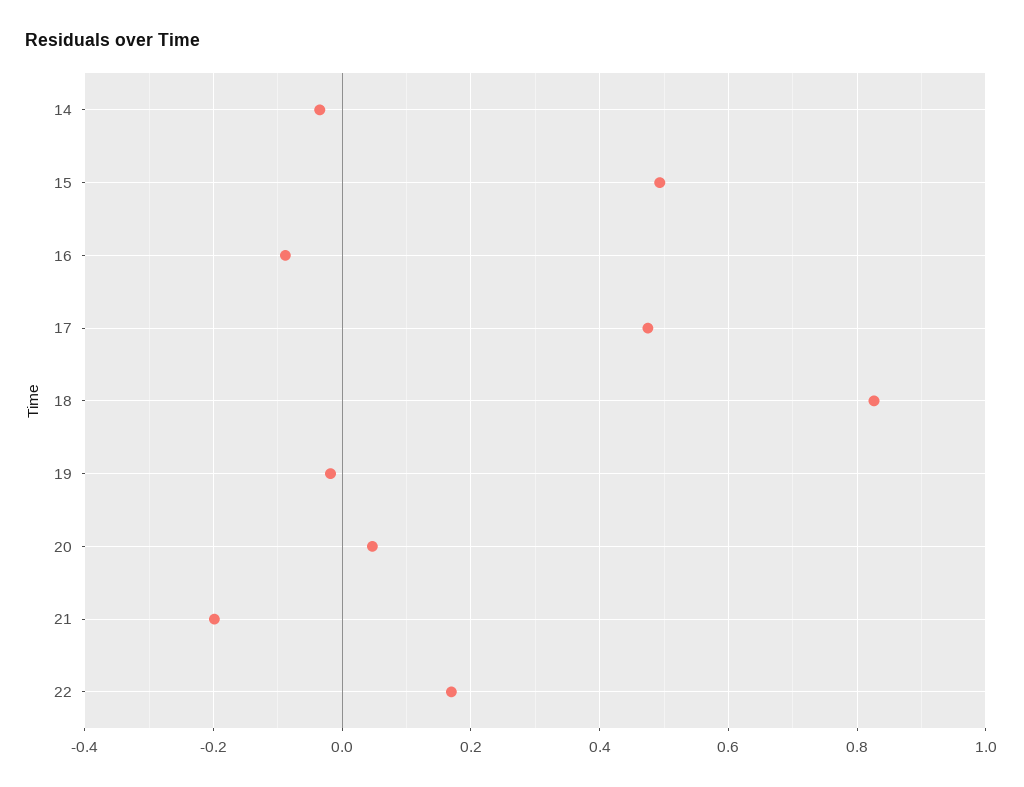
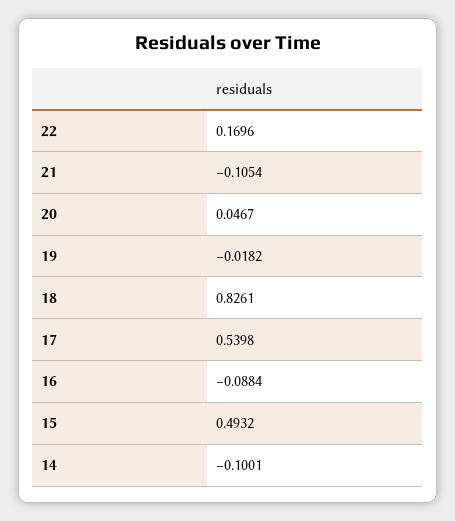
14: -0.04 -> -0.1001
17: 0.48 -> 0.5398
21: -0.2 -> -0.1054

